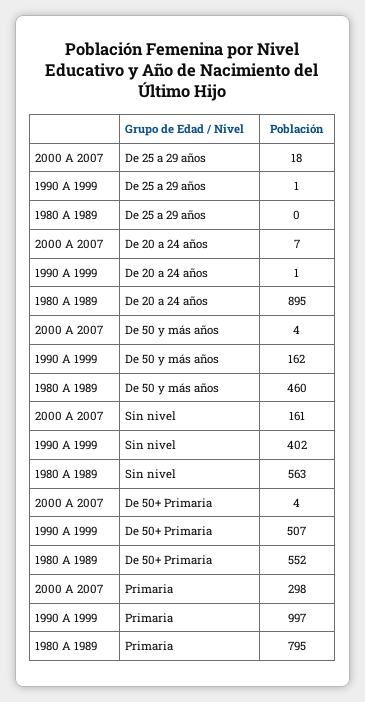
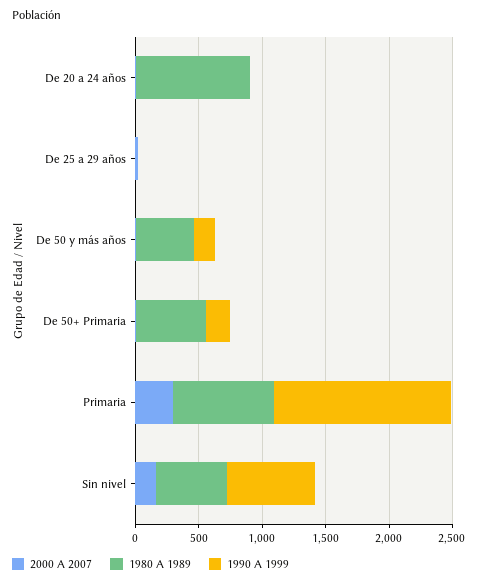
1990 A 1999, Sin nivel: 402 -> 700
1990 A 1999, De 50+ Primaria: 507 -> 200
1990 A 1999, Primaria: 997 -> 1400

